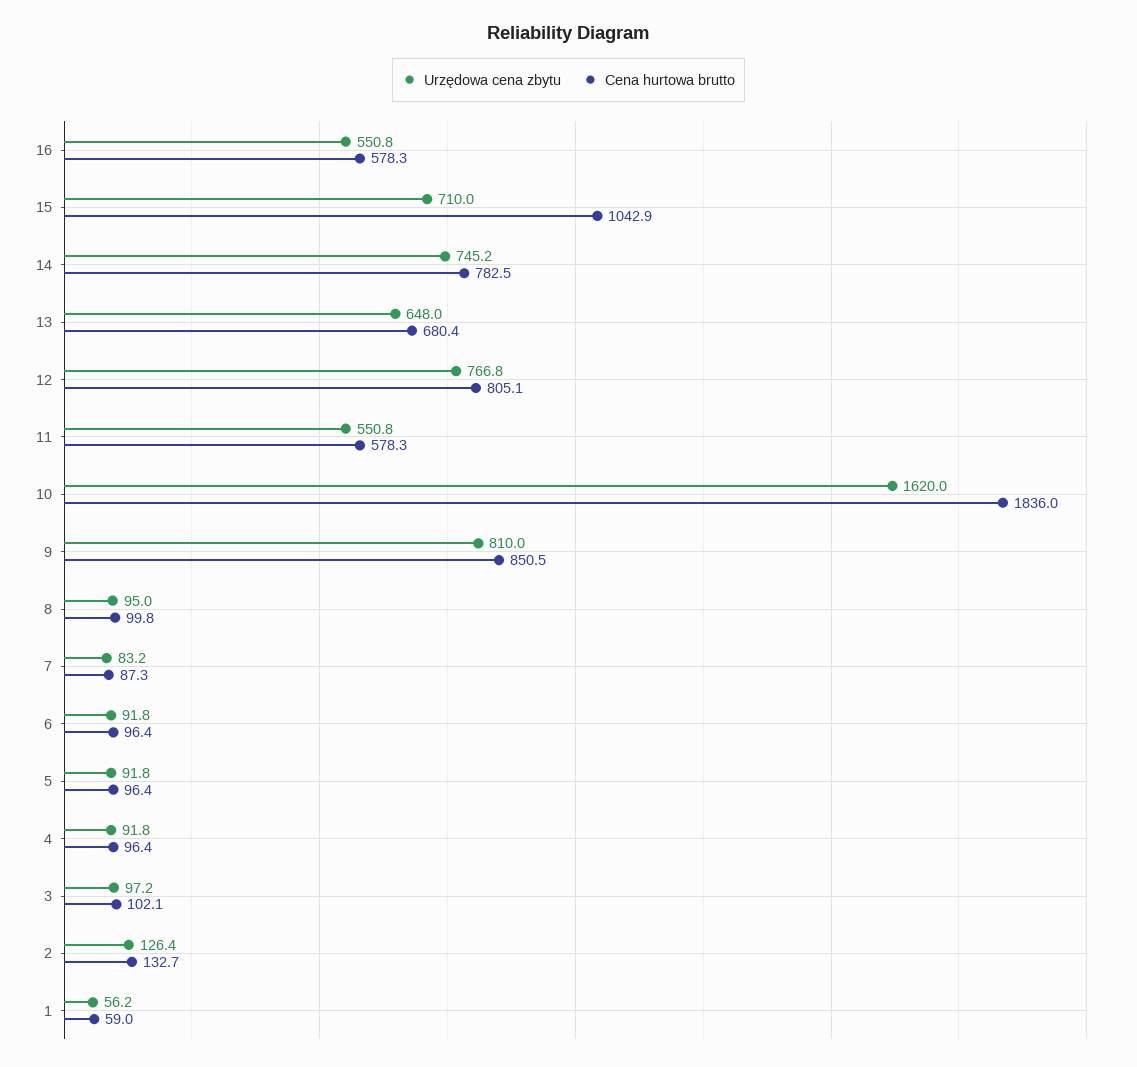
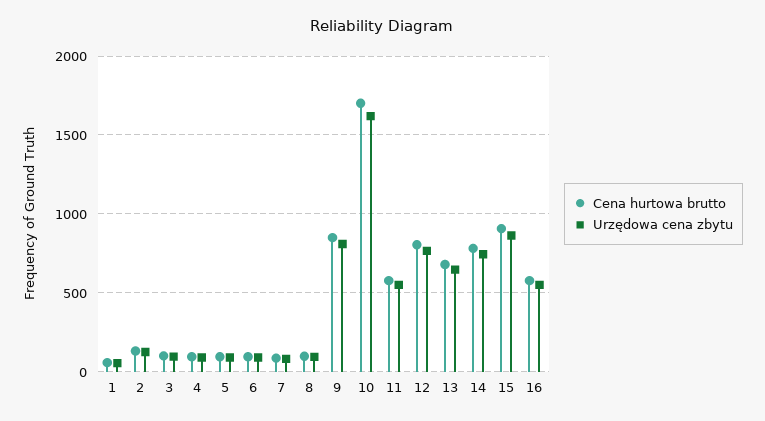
Urzędowa cena zbytu, 15: 710 -> 850
Cena hurtowa brutto, 15: 1042.9 -> 900
Cena hurtowa brutto, 10: 1836 -> 1700

